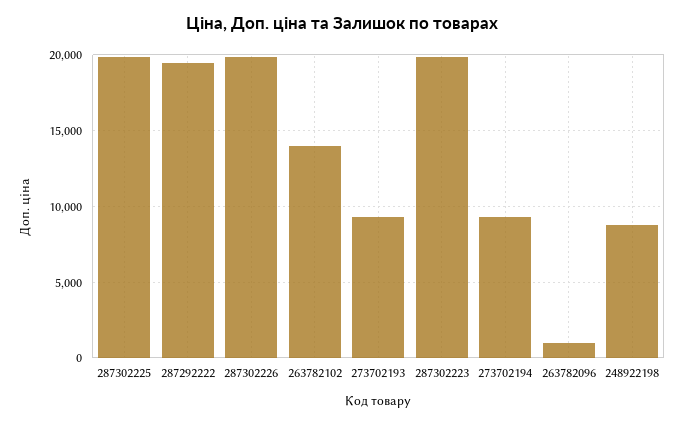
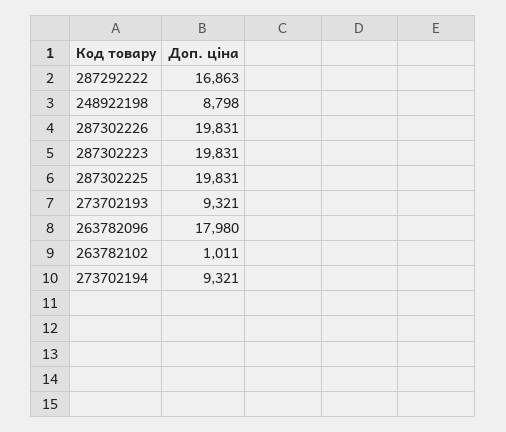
287292222: 19500 -> 16863
263782102: 14000 -> 1011
263782096: 1000 -> 17980

